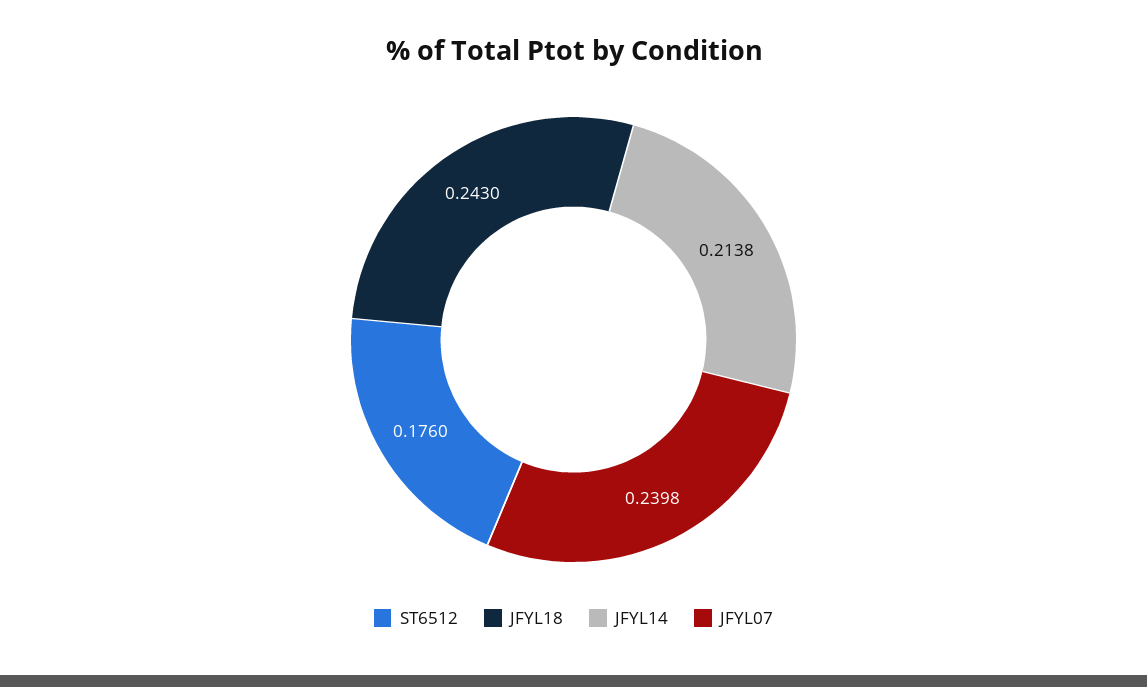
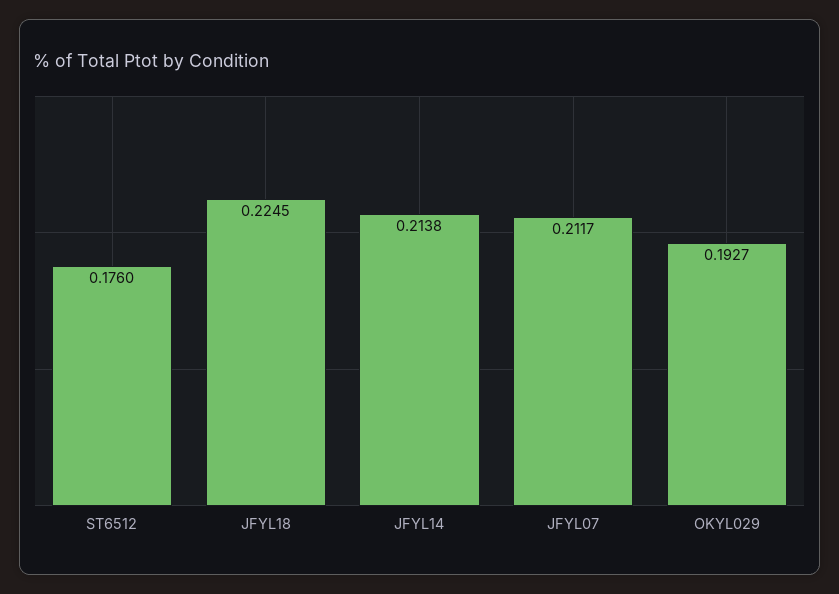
JFYL18: 0.243 -> 0.2245
JFYL07: 0.2398 -> 0.2117
OKYL029: none -> 0.1927

